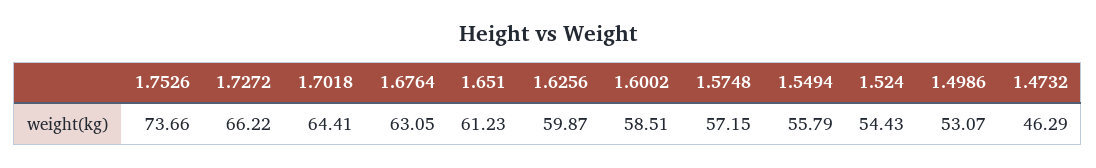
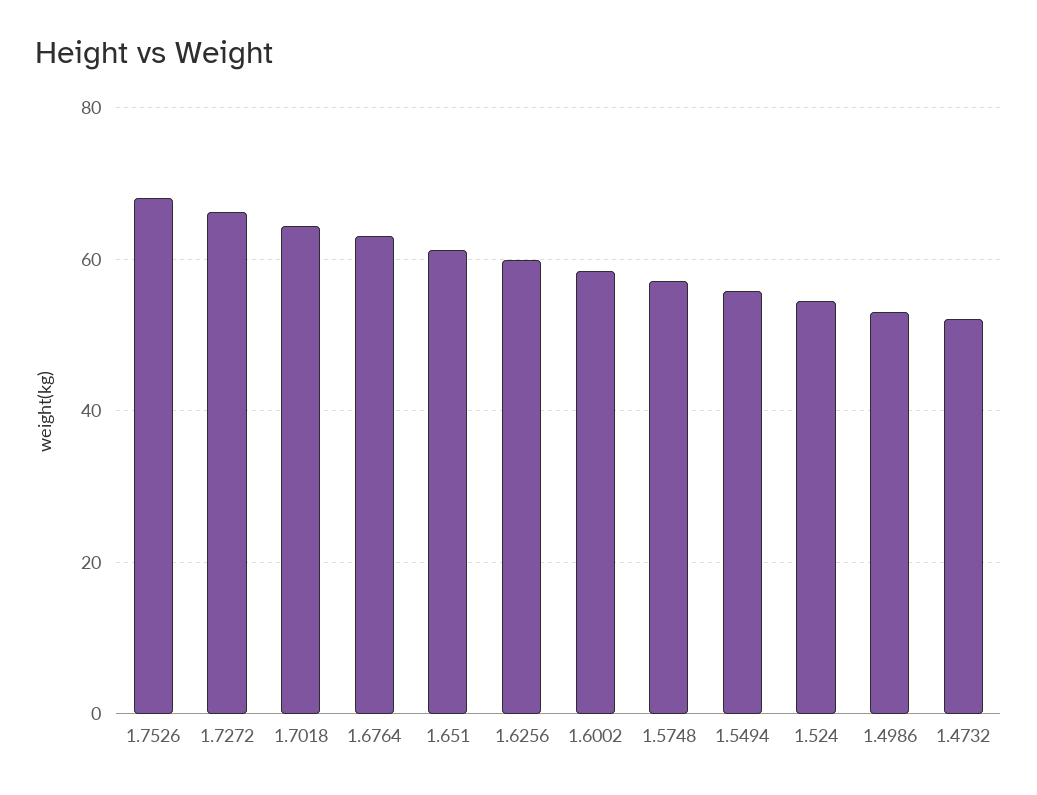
1.7526: 73.66 -> 68
1.4732: 46.29 -> 52

